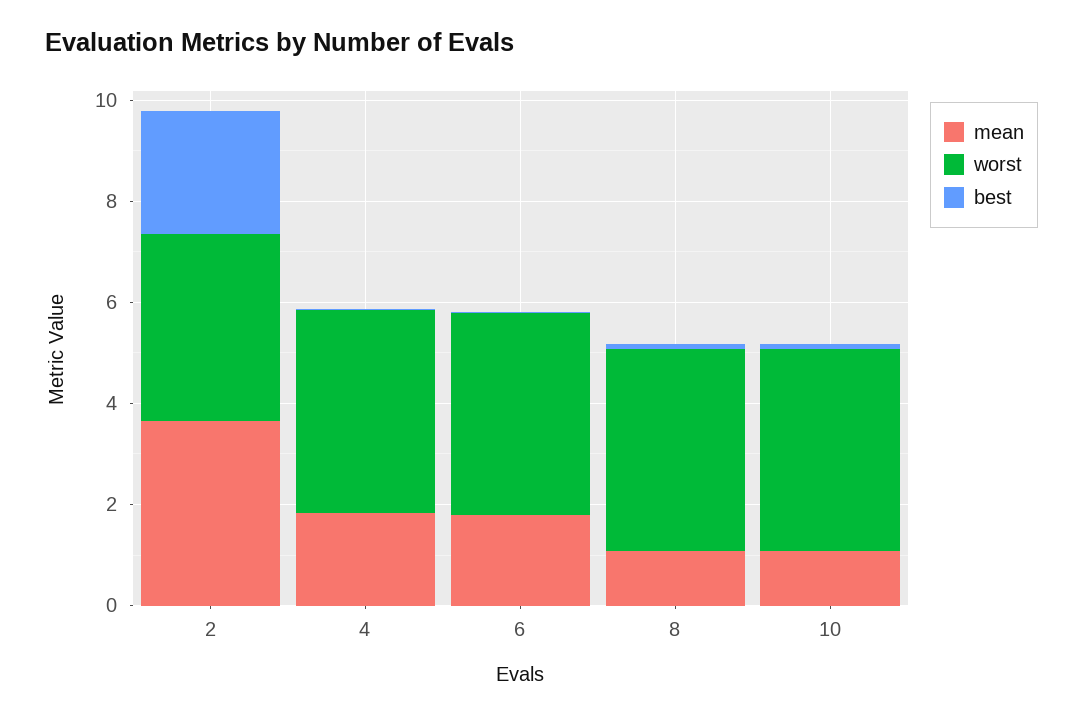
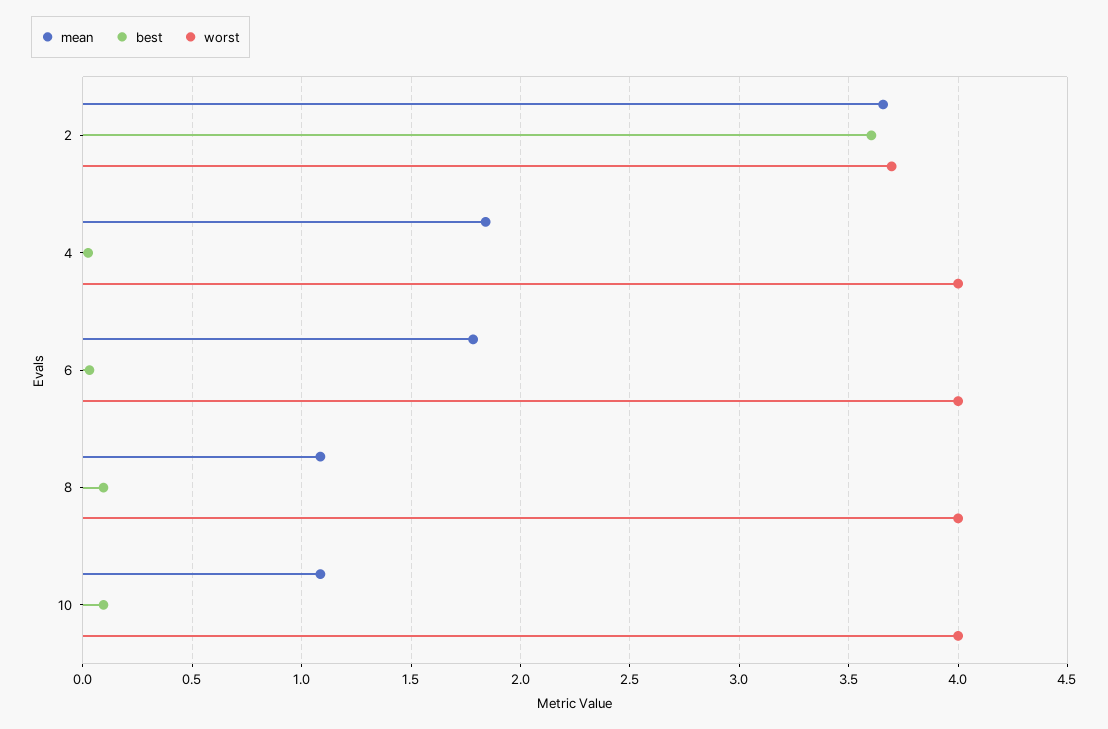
best, 2: 2.5 -> 3.6

